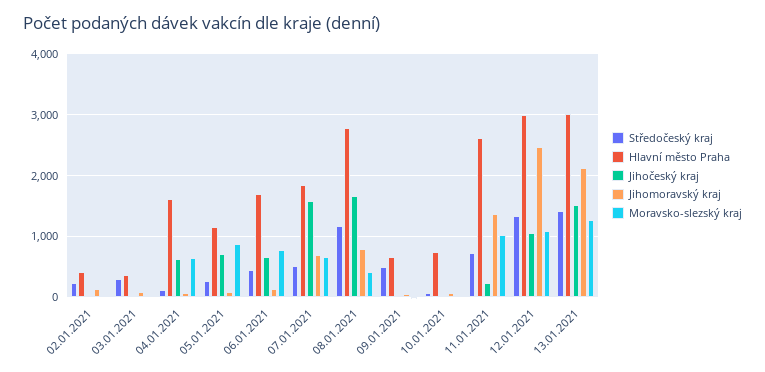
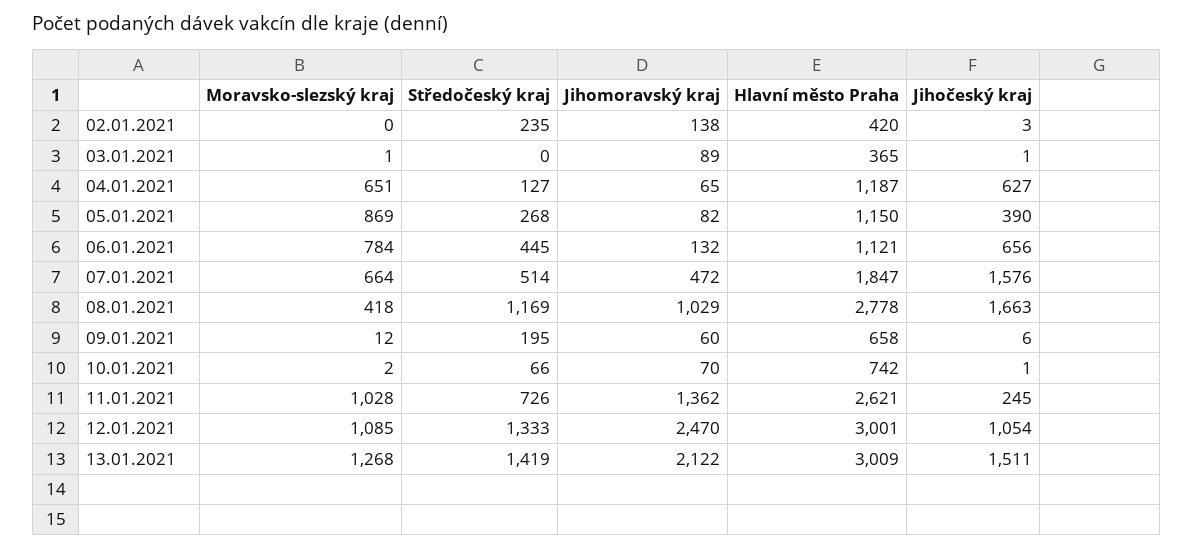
Středočeský kraj, 03.01.2021: 300 -> 0
Hlavní město Praha, 04.01.2021: 1600 -> 1187
Jihočeský kraj, 05.01.2021: 700 -> 390
Hlavní město Praha, 06.01.2021: 1700 -> 1121
Jihomoravský kraj, 07.01.2021: 700 -> 472
Jihomoravský kraj, 08.01.2021: 800 -> 1029
Středočeský kraj, 09.01.2021: 500 -> 195

